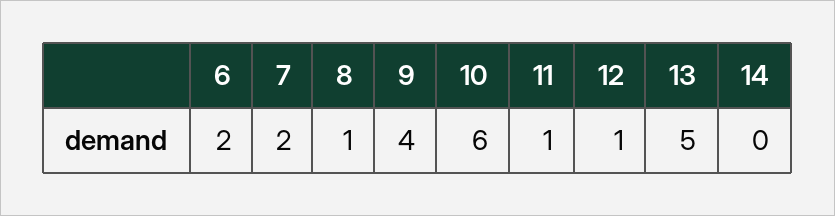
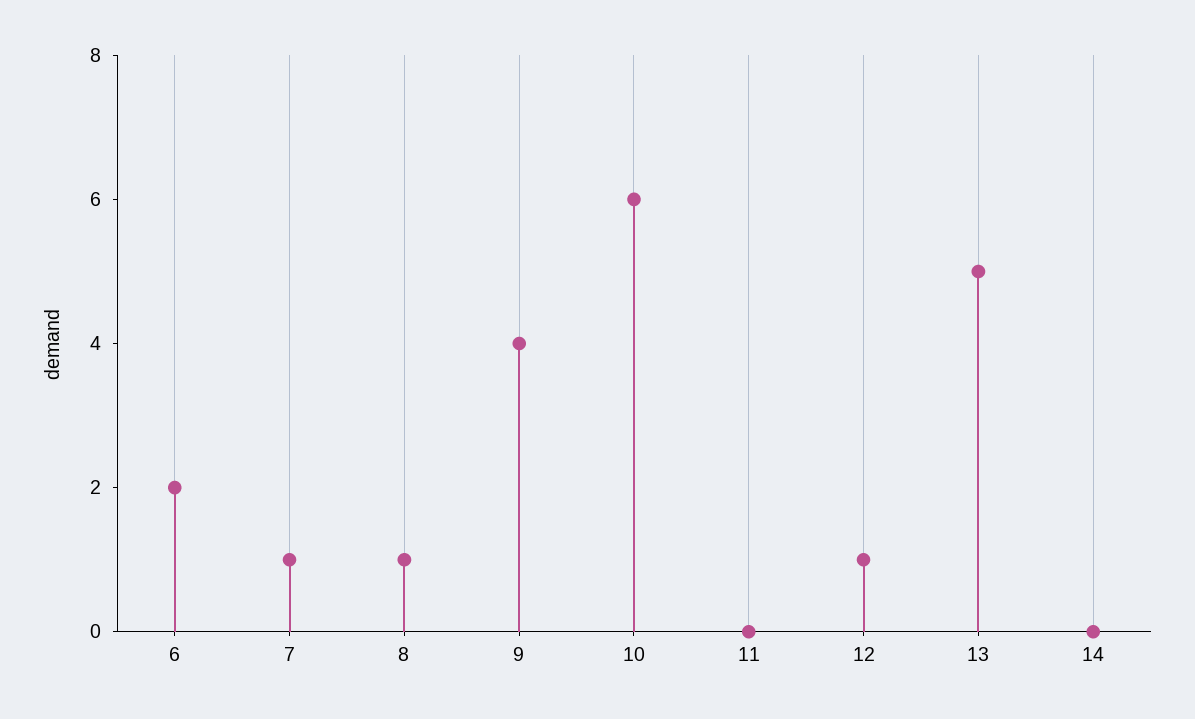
7: 2 -> 1
11: 1 -> 0

